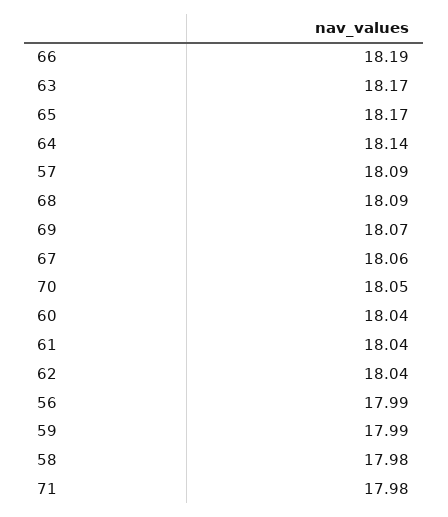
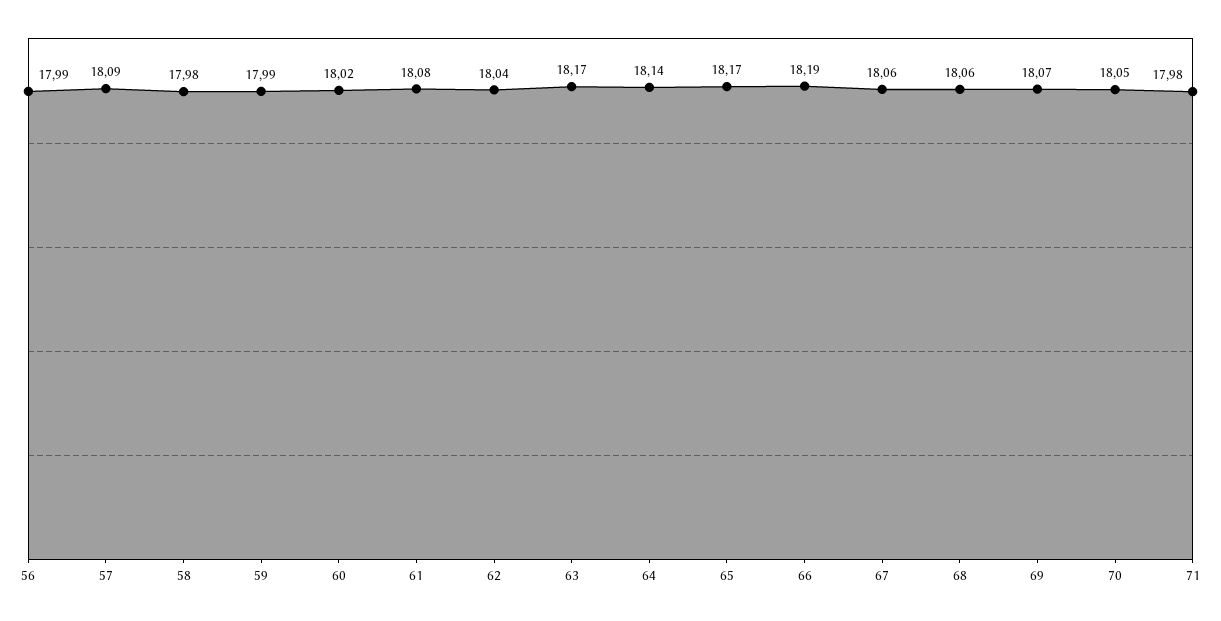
68: 18.09 -> 18.06
60: 18.04 -> 18.02
61: 18.04 -> 18.08

